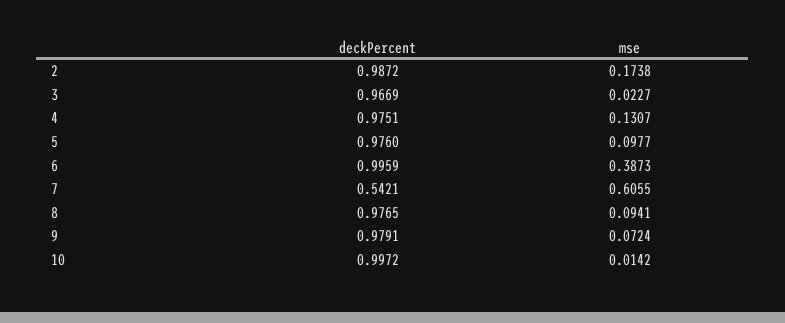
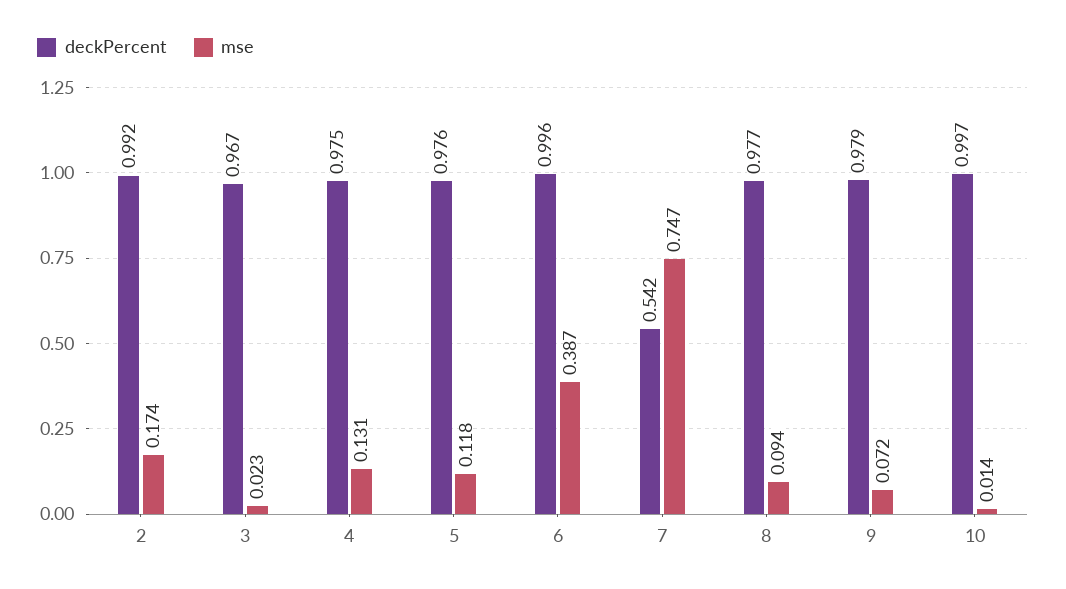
deckPercent, 2: 0.9872 -> 0.992
mse, 5: 0.0977 -> 0.118
mse, 7: 0.6055 -> 0.747

